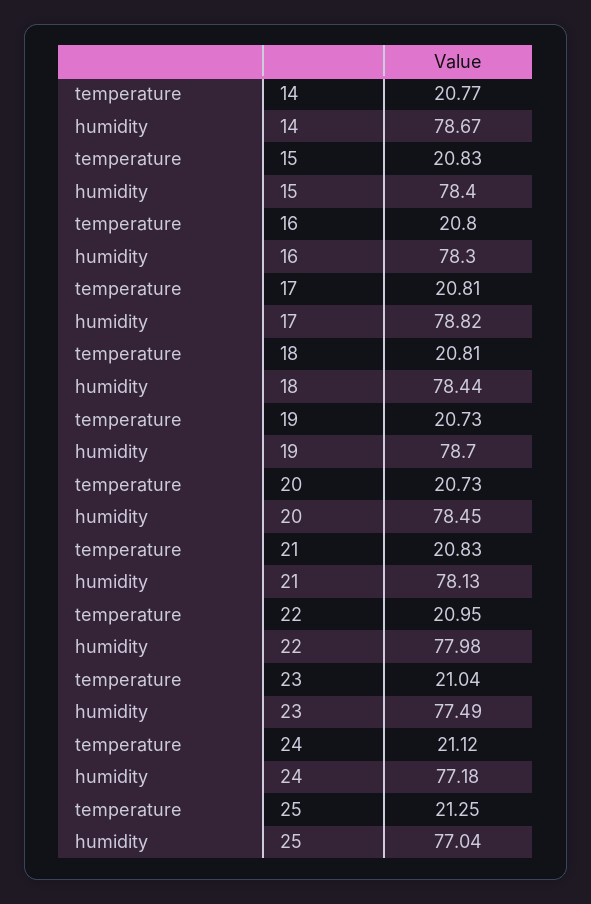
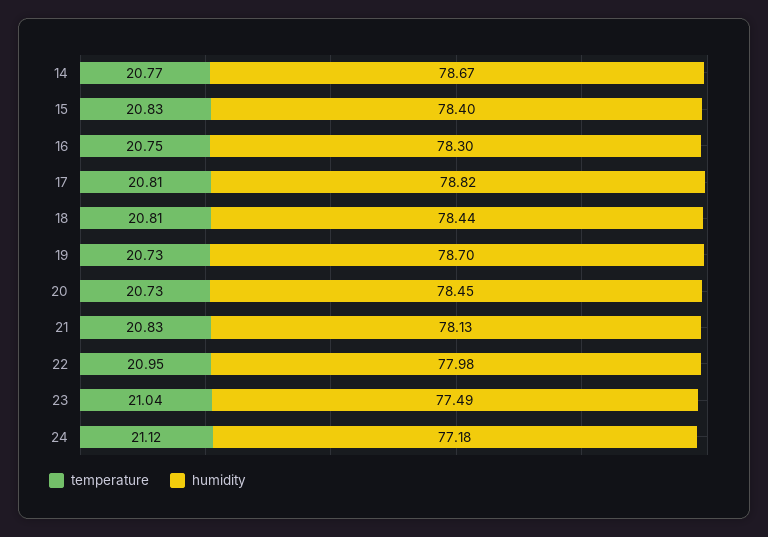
temperature, 16: 20.8 -> 20.75
temperature, 25: 21.25 -> none
humidity, 25: 77.04 -> none

